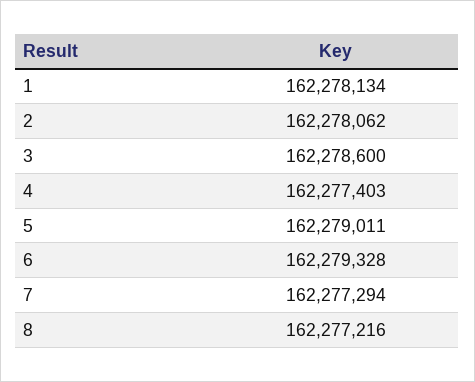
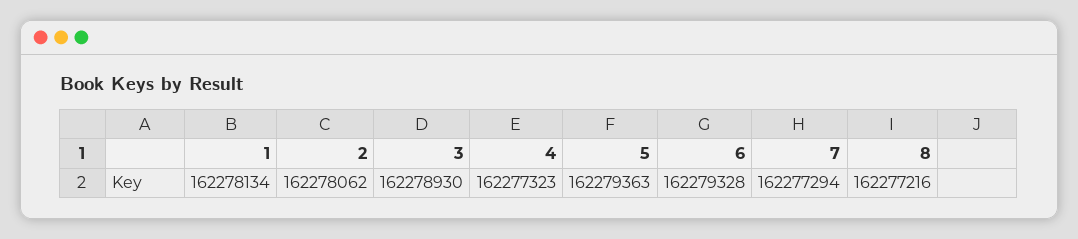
3: 162278600 -> 162278930
4: 162277403 -> 162277323
5: 162279011 -> 162279363

